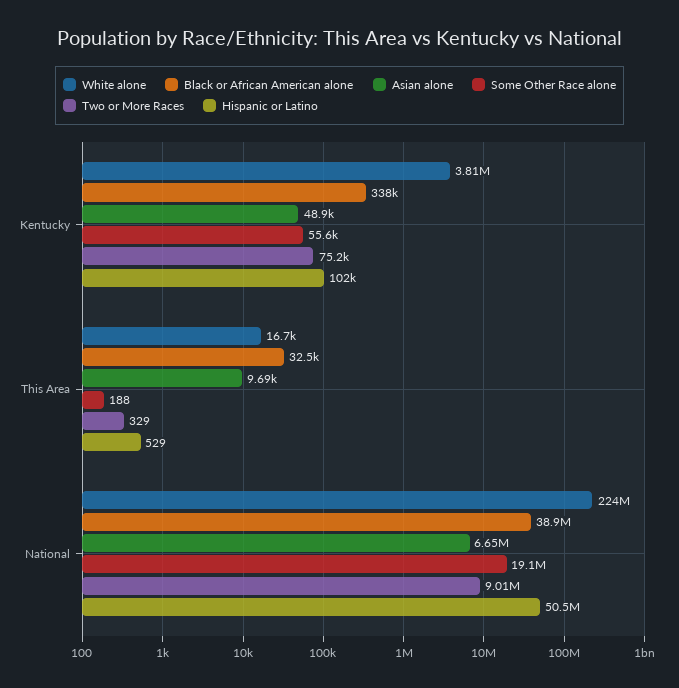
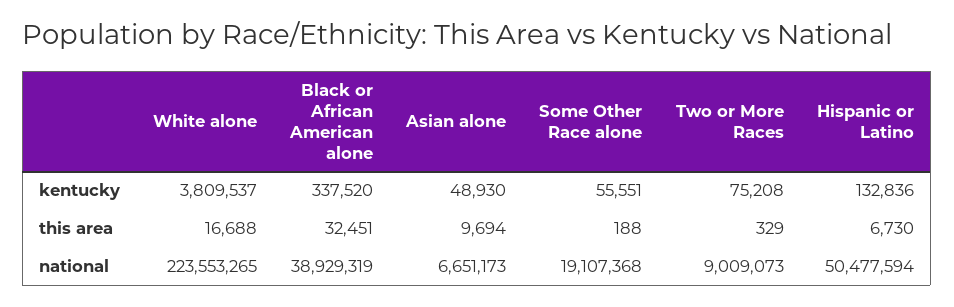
Hispanic or Latino, Kentucky: 102000 -> 132836
Hispanic or Latino, This Area: 529 -> 6730

